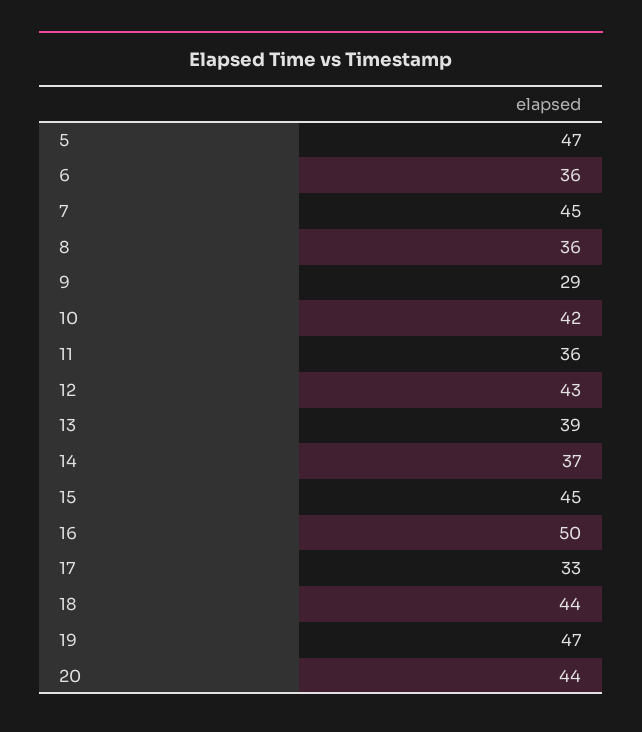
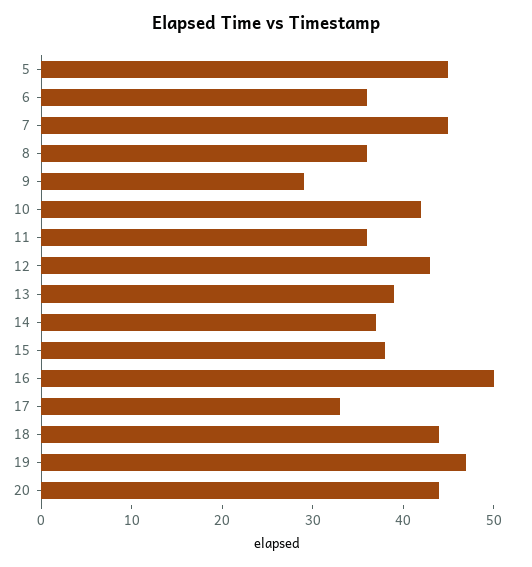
5: 47 -> 45
15: 45 -> 38

